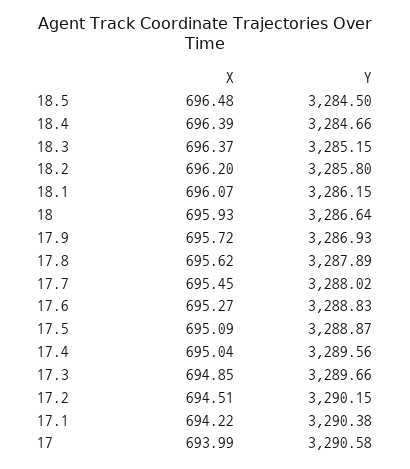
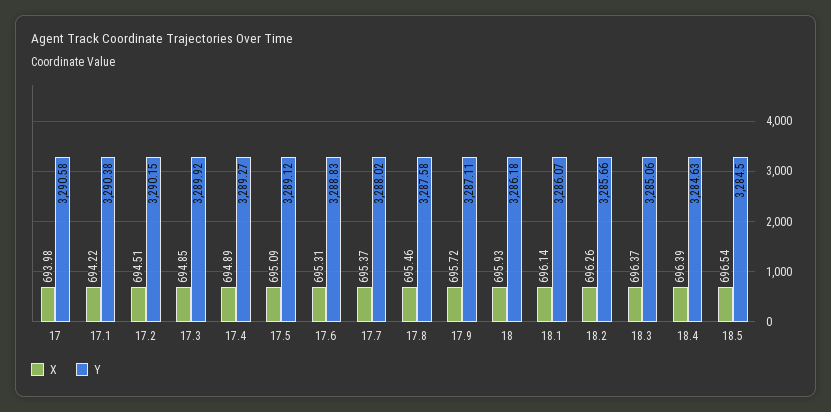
X, 18.5: 696.48 -> 696.54
Y, 18.4: 3284.66 -> 3284.63
Y, 18.3: 3285.15 -> 3285.06
X, 18.2: 696.2 -> 696.26
Y, 18.2: 3285.8 -> 3285.66
X, 18.1: 696.07 -> 696.14
Y, 18.1: 3286.15 -> 3286.07
Y, 18: 3286.64 -> 3286.18
Y, 17.9: 3286.93 -> 3287.11
X, 17.8: 695.62 -> 695.46
Y, 17.8: 3287.89 -> 3287.58
X, 17.7: 695.45 -> 695.37
X, 17.6: 695.27 -> 695.31
Y, 17.5: 3288.87 -> 3289.12
X, 17.4: 695.04 -> 694.89
Y, 17.4: 3289.56 -> 3289.27
Y, 17.3: 3289.66 -> 3289.92
X, 17: 693.99 -> 693.98

